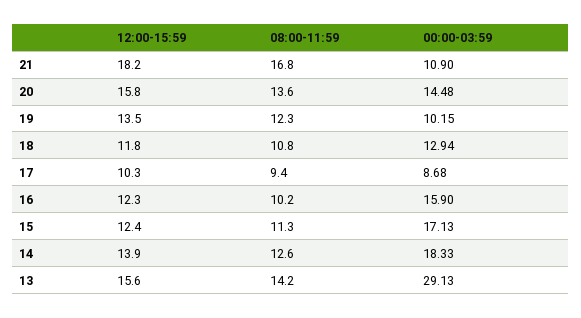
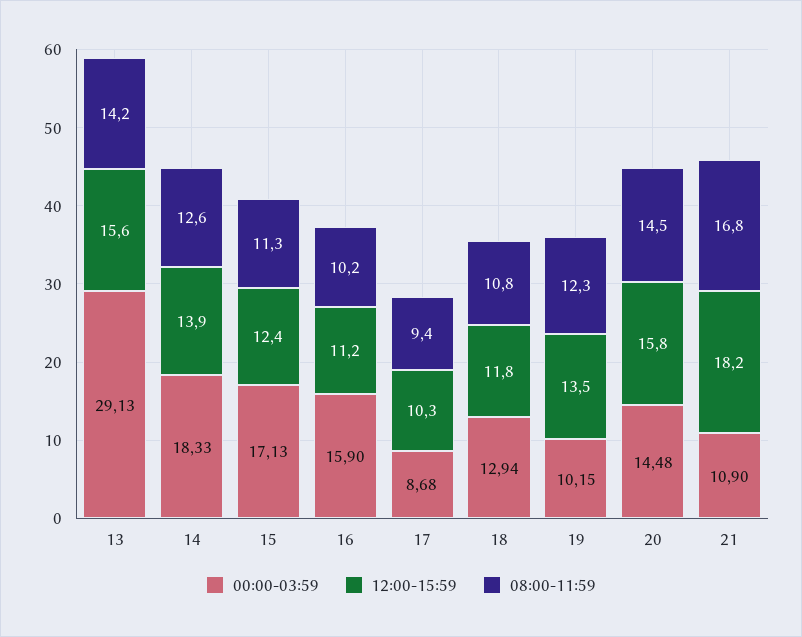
08:00-11:59, 20: 13.6 -> 14.5
12:00-15:59, 16: 12.3 -> 11.2

